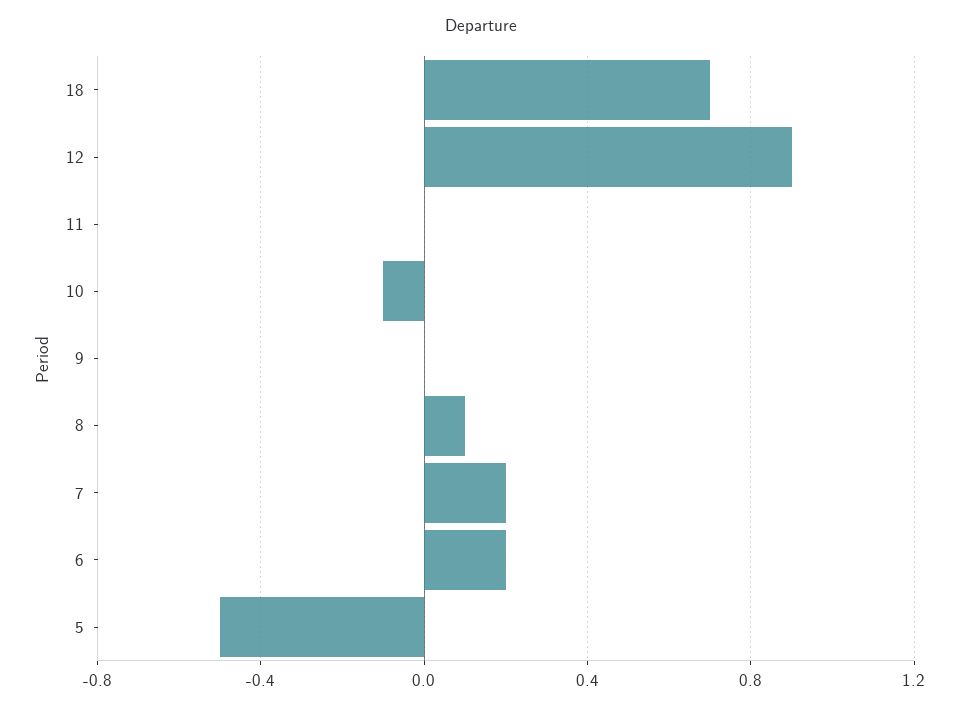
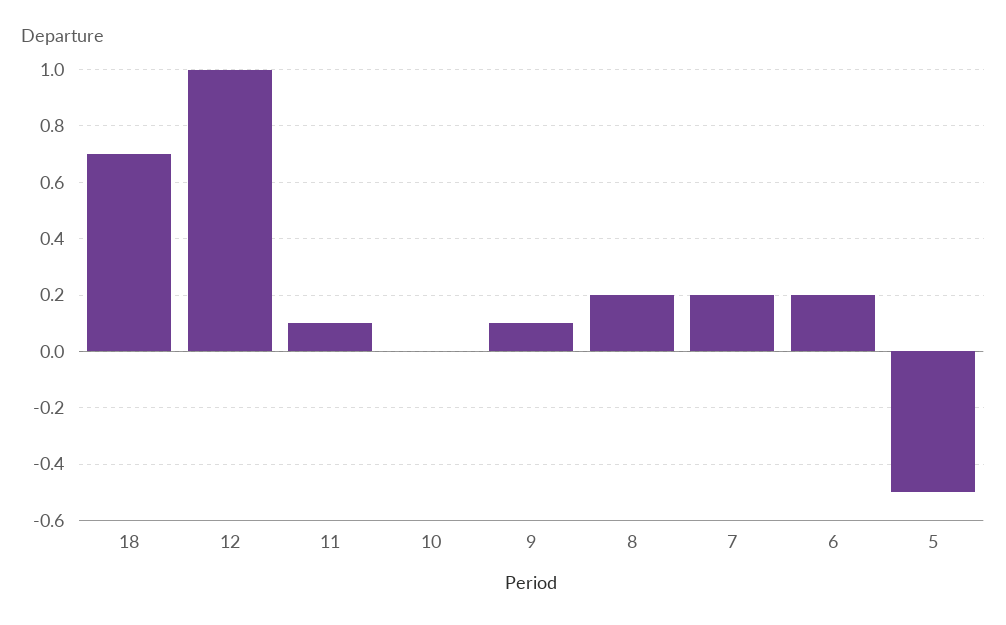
12: 0.9 -> 1
11: 0 -> 0.1
10: -0.1 -> 0
9: 0 -> 0.1
8: 0.1 -> 0.2

